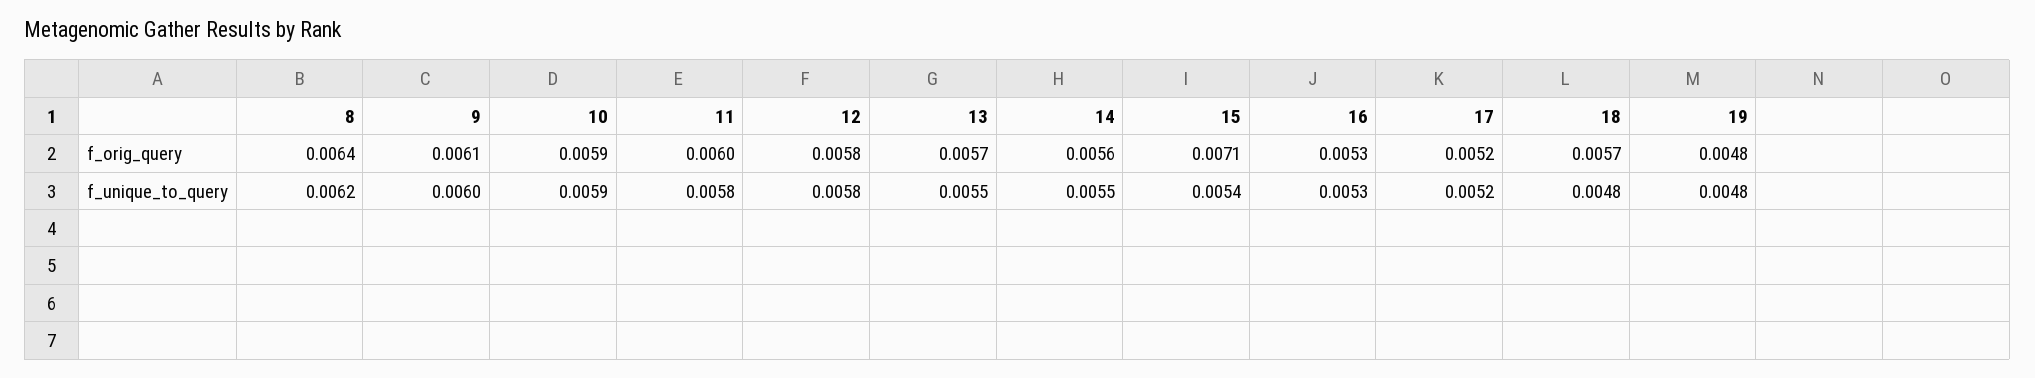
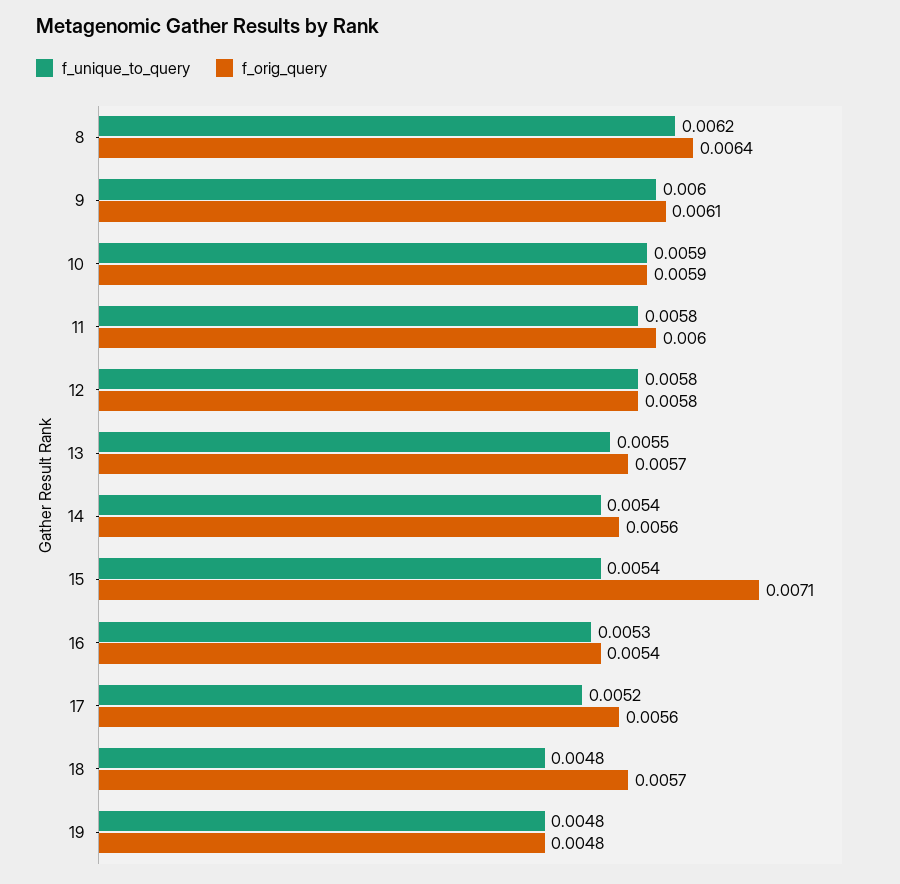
f_orig_query, 16: 0.0053 -> 0.0054
f_orig_query, 17: 0.0052 -> 0.0056
f_unique_to_query, 14: 0.0055 -> 0.0054

